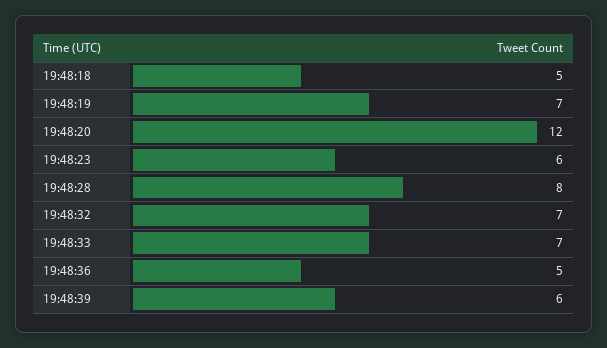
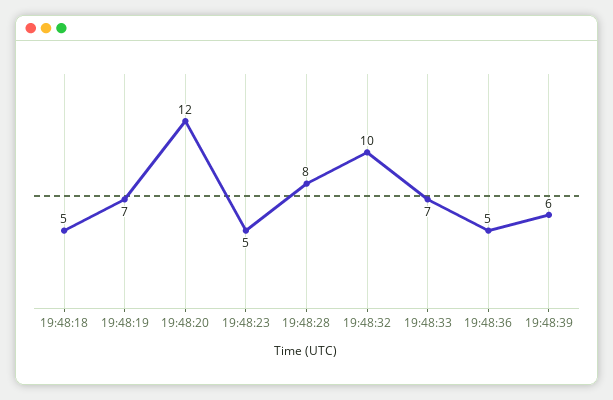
19:48:23: 6 -> 5
19:48:32: 7 -> 10

